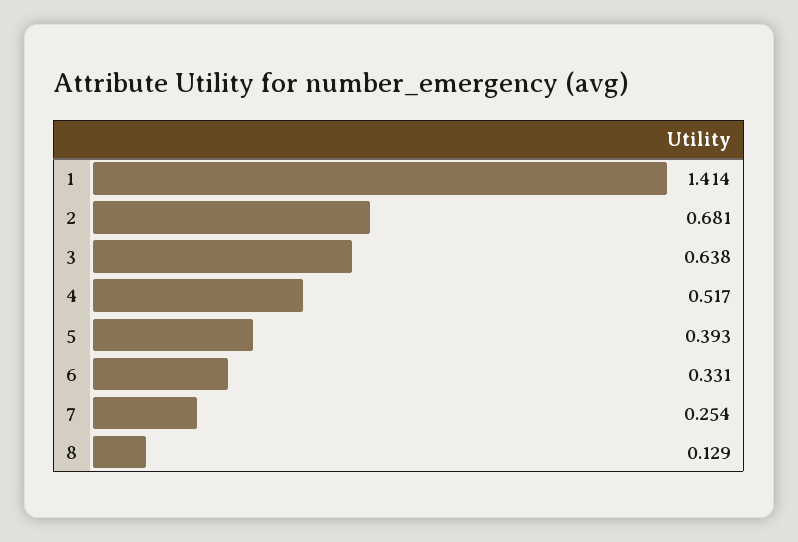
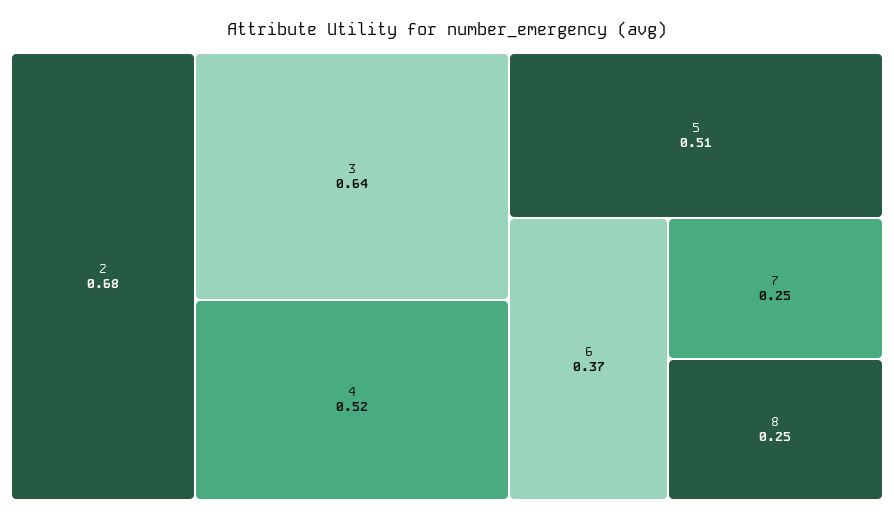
1: 1.414 -> none
5: 0.393 -> 0.51
6: 0.331 -> 0.37
8: 0.129 -> 0.25

